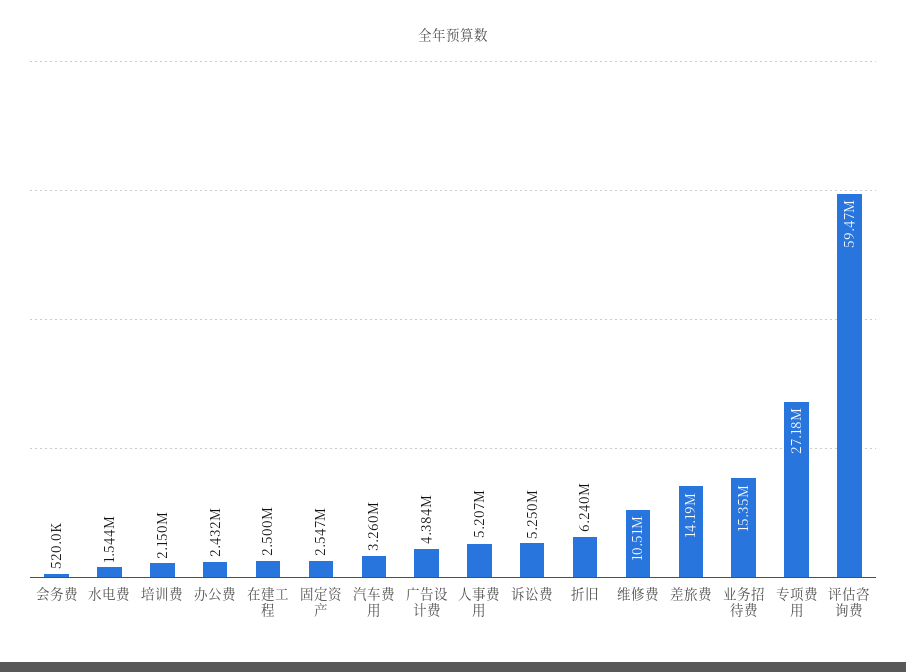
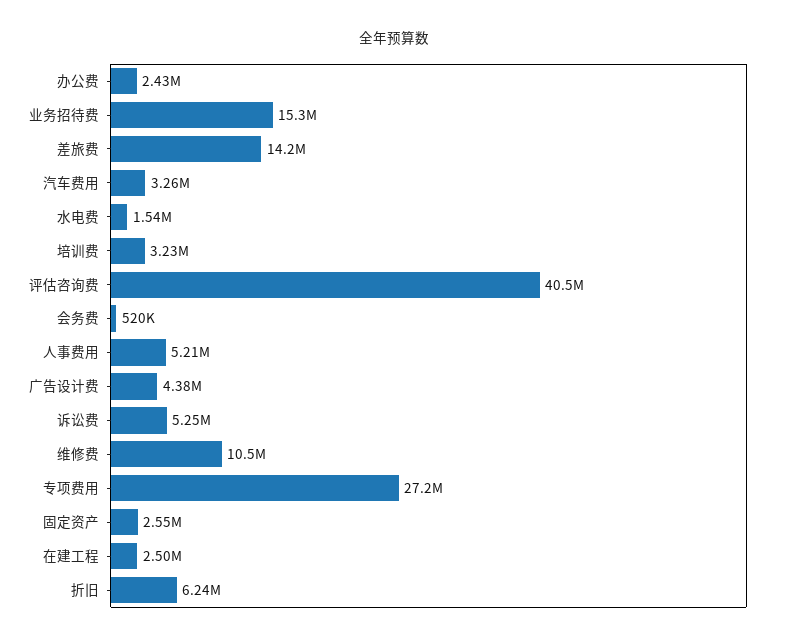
培训费: 2150000 -> 3230000
评估咨询费: 59470000 -> 40500000

